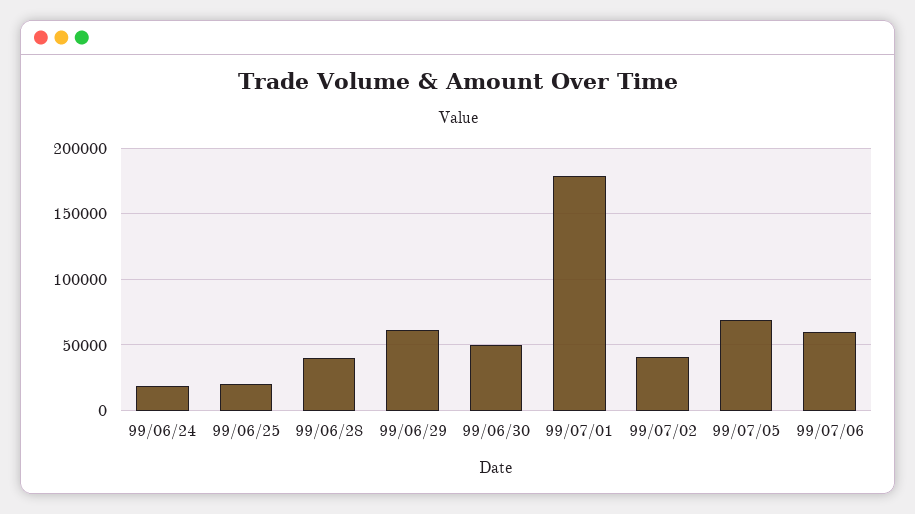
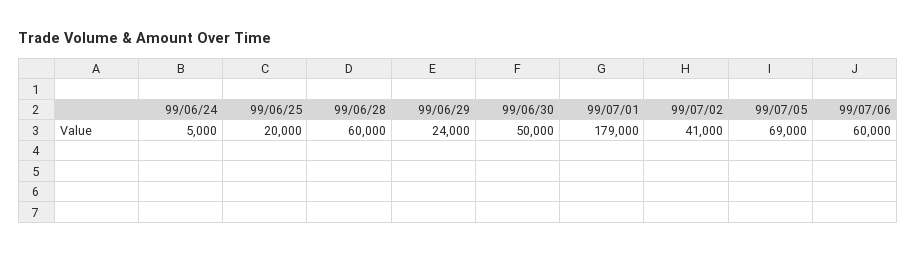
99/06/24: 20000 -> 5000
99/06/28: 40000 -> 60000
99/06/29: 60000 -> 24000

